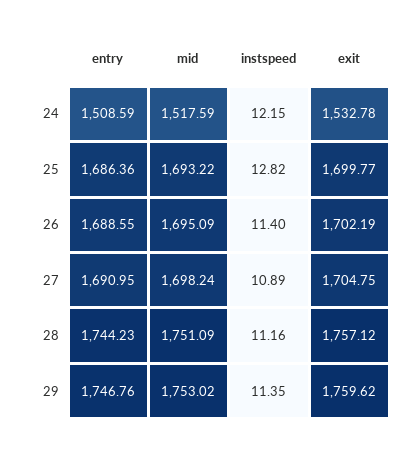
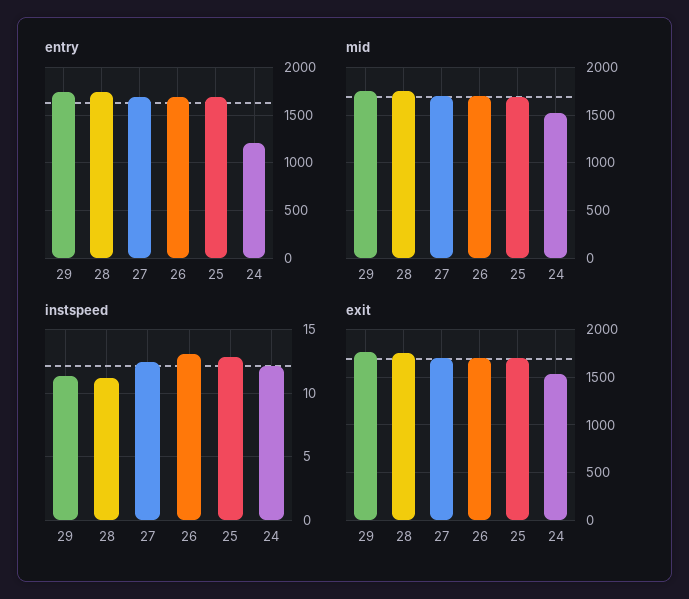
entry, 24: 1508.59 -> 1200
instspeed, 26: 11.4 -> 13
instspeed, 27: 10.89 -> 12.5

